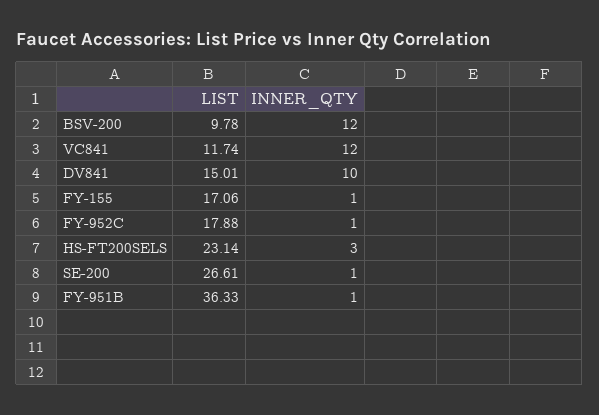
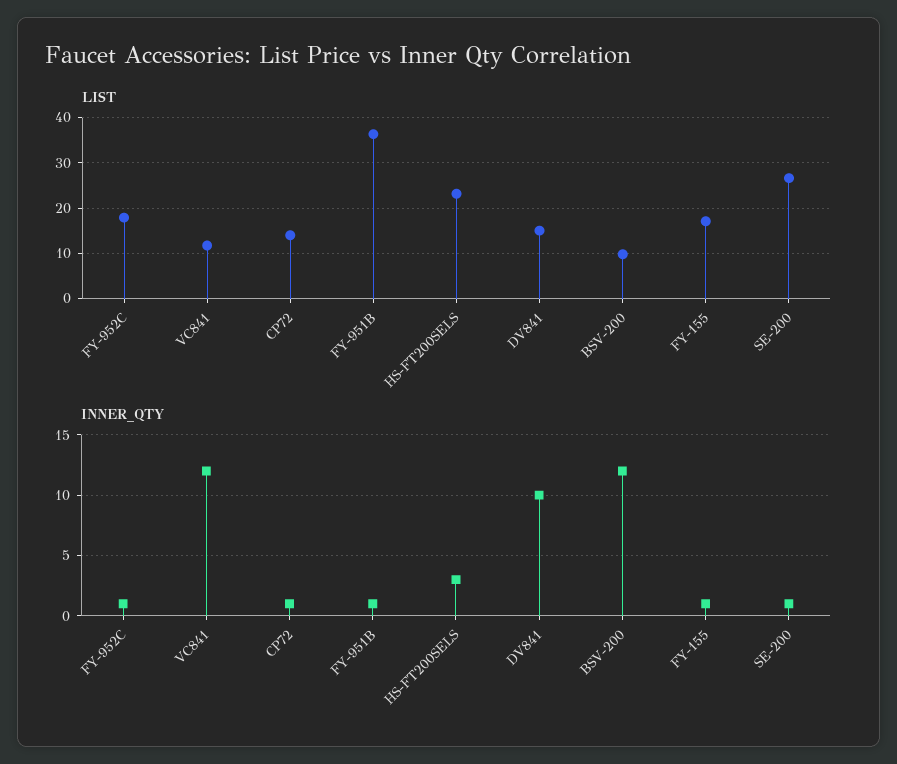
LIST, CP72: none -> 14
INNER_QTY, CP72: none -> 1

